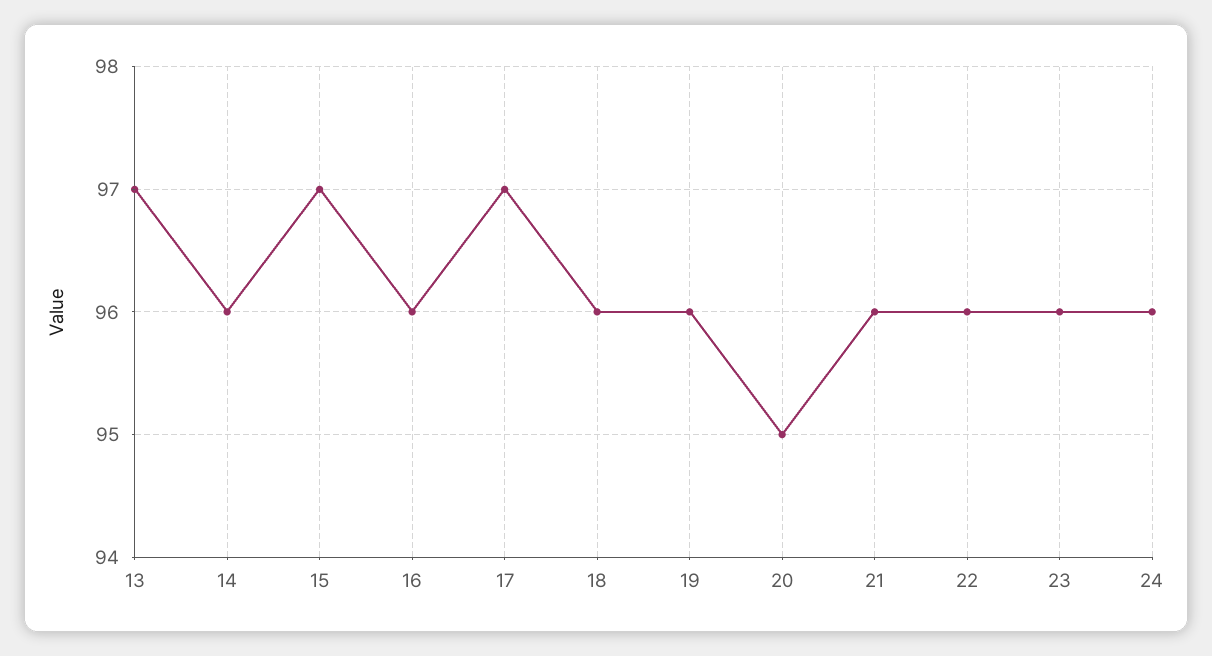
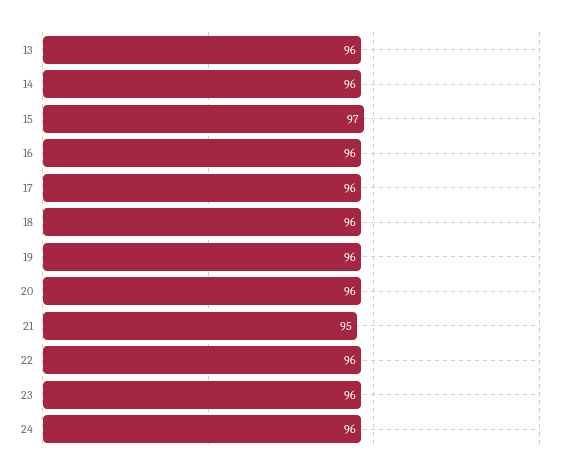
13: 97 -> 96
17: 97 -> 96
20: 95 -> 96
21: 96 -> 95

